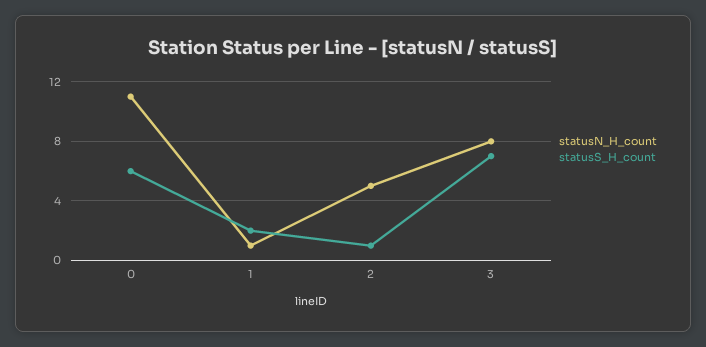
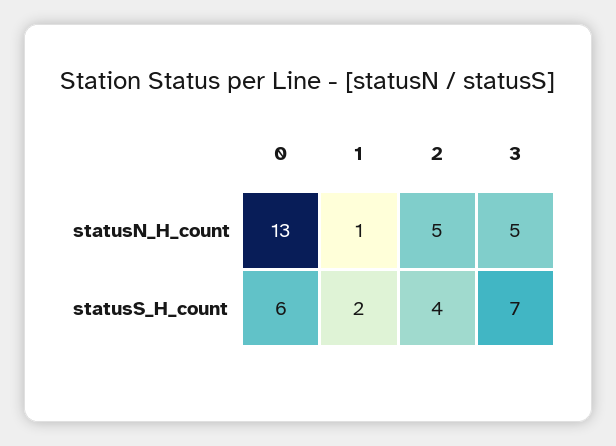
statusN_H_count, 0: 11 -> 13
statusS_H_count, 2: 1 -> 4
statusN_H_count, 3: 8 -> 5

